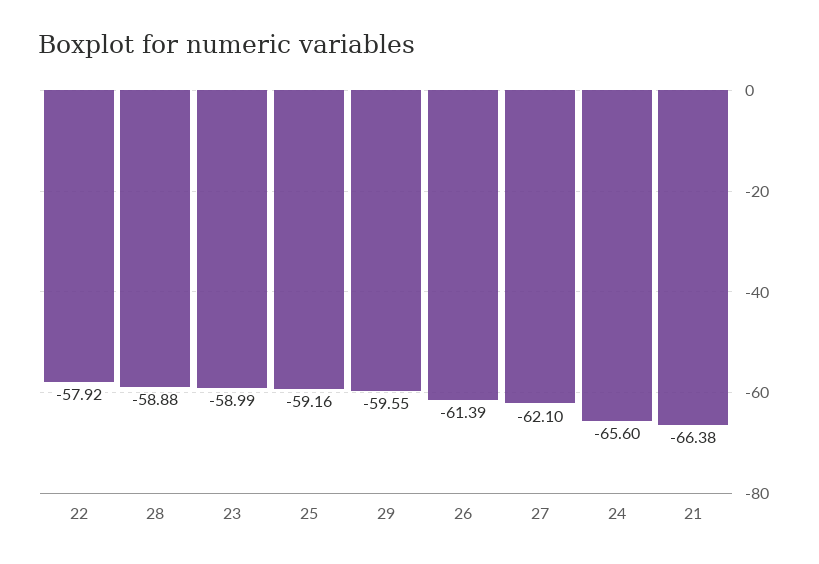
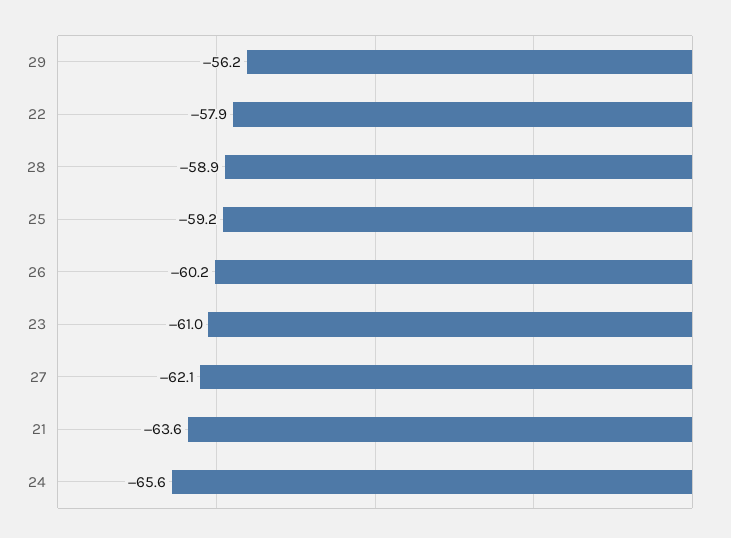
23: -58.99 -> -61
29: -59.55 -> -56.2
26: -61.39 -> -60.2
21: -66.38 -> -63.6

